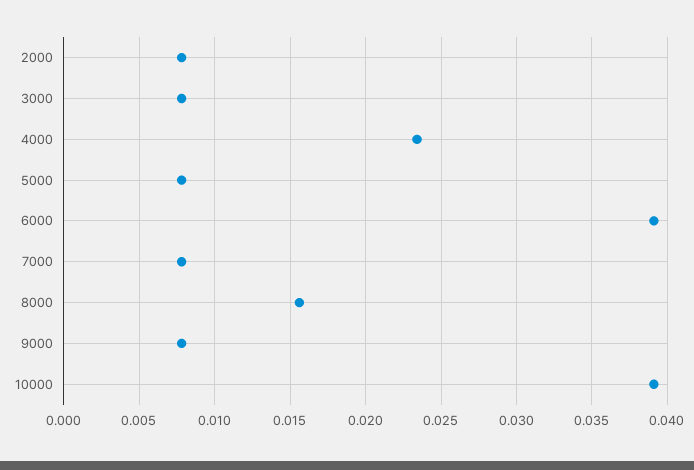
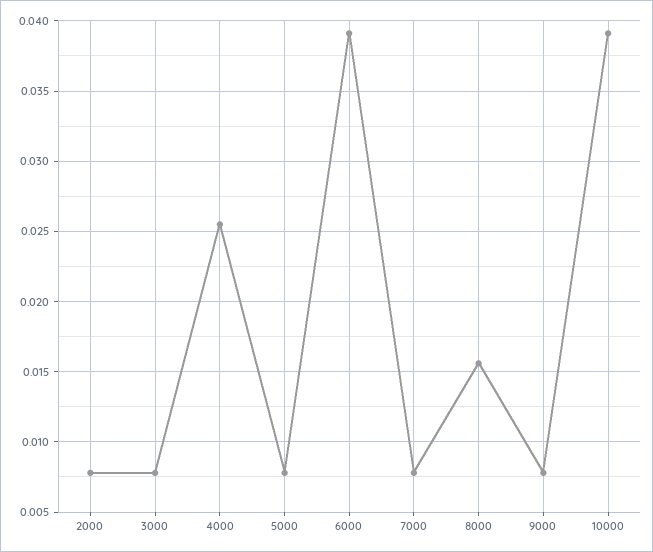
4000: 0.0235 -> 0.0255

